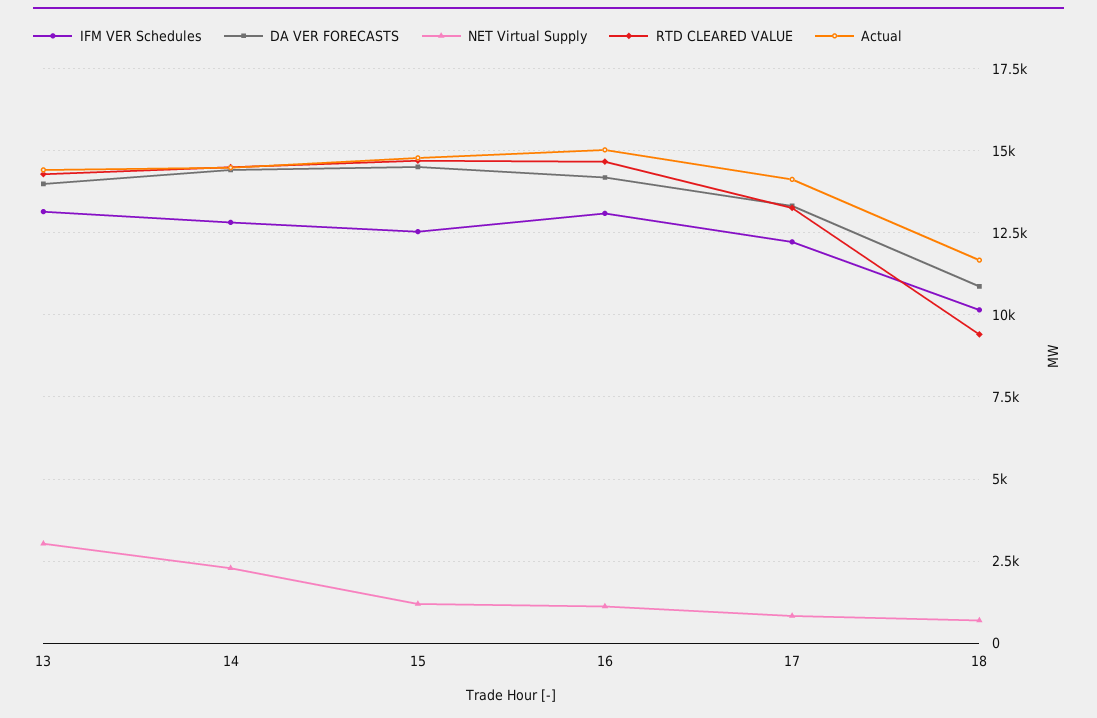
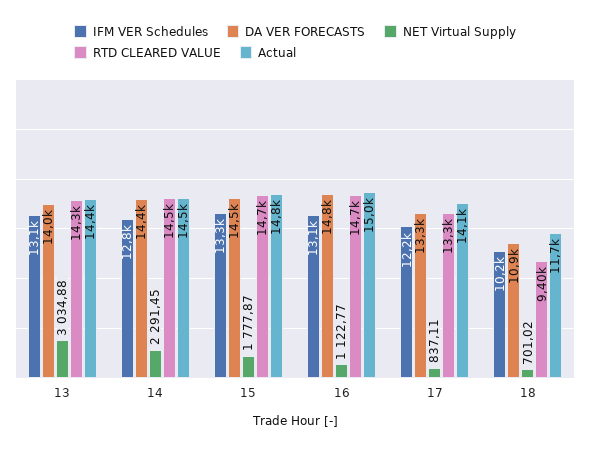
IFM VER Schedules, 15: 12500 -> 13300
NET Virtual Supply, 15: 1250 -> 1777.87
DA VER FORECASTS, 16: 14250 -> 14800

